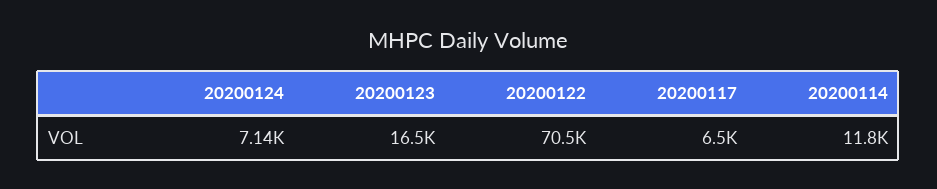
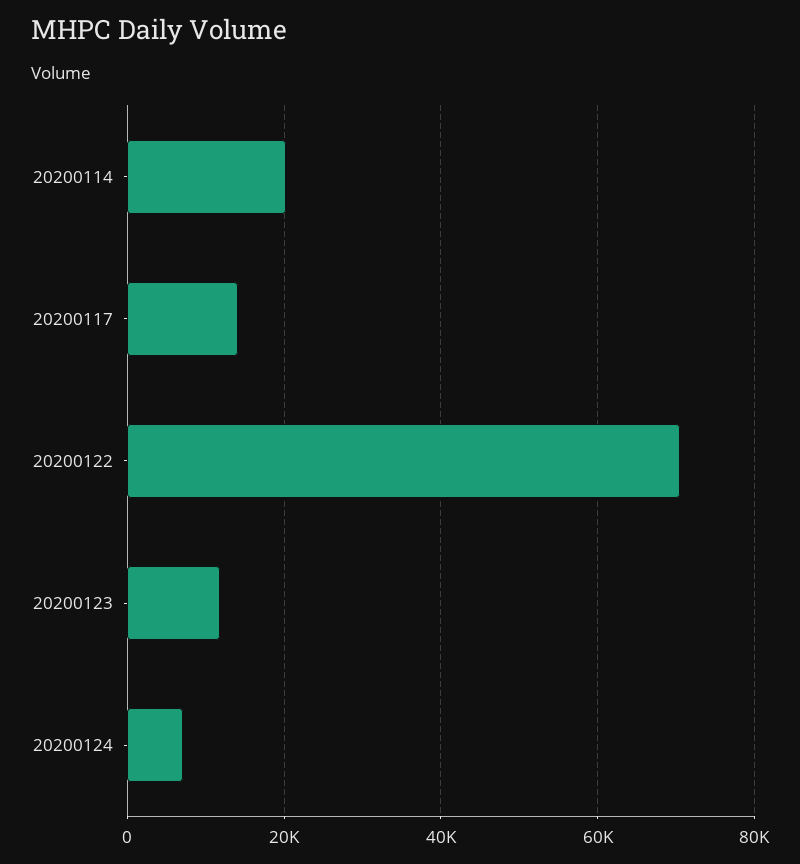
20200123: 16500 -> 12000
20200117: 6500 -> 14000
20200114: 11800 -> 20000

